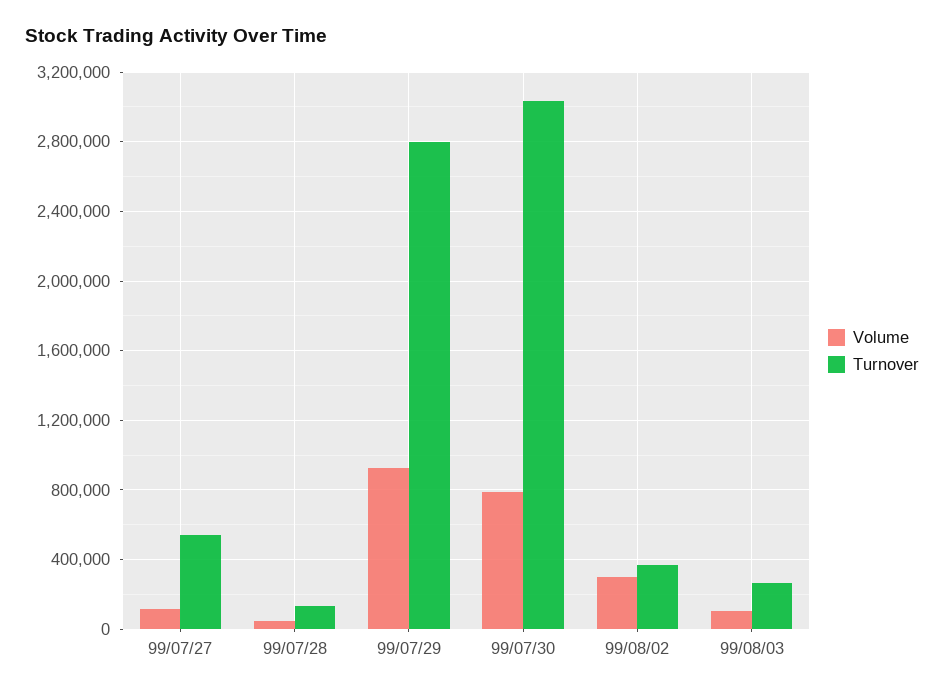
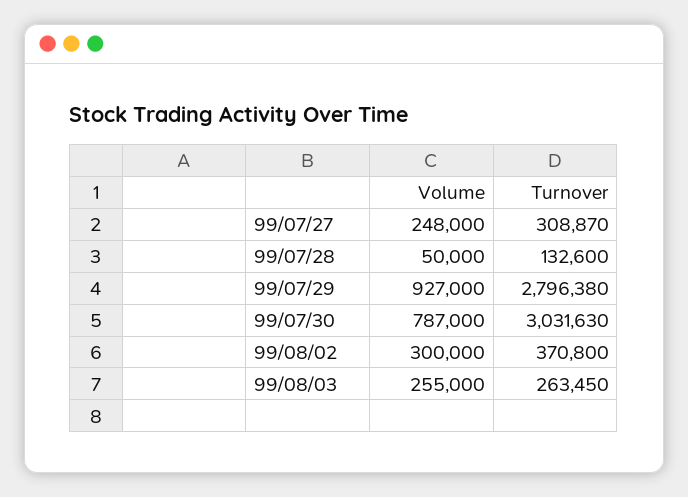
Volume, 99/07/27: 100000 -> 248000
Turnover, 99/07/27: 550000 -> 308870
Volume, 99/08/03: 100000 -> 255000

